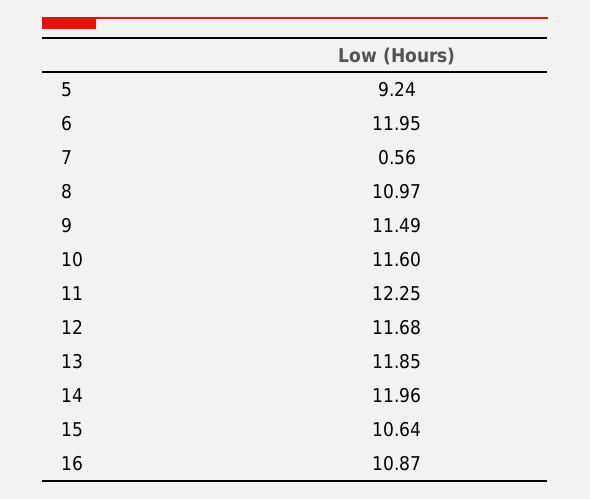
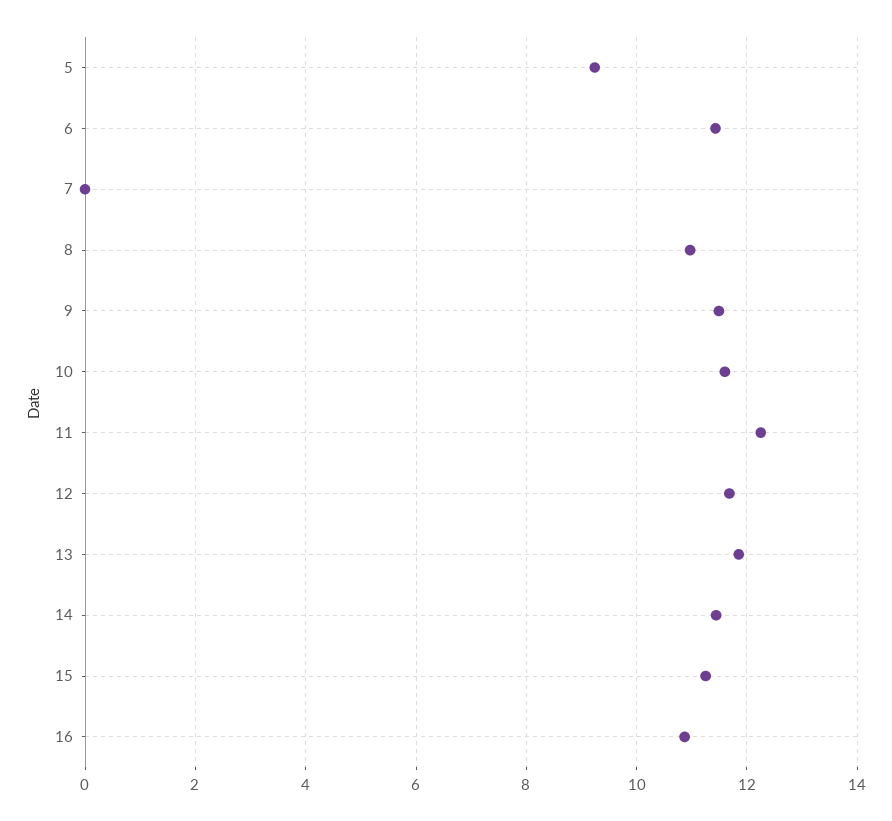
6: 11.95 -> 11.4
7: 0.56 -> 0
14: 11.96 -> 11.4
15: 10.64 -> 11.2

